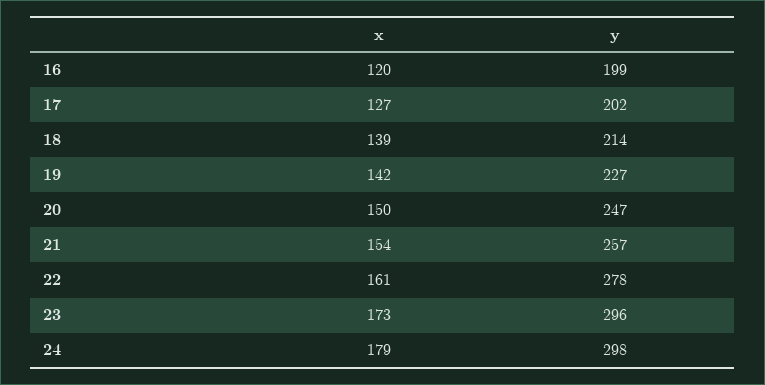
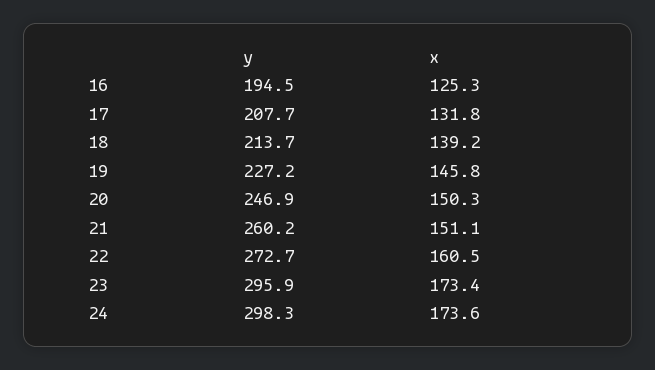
x, 16: 120 -> 125.3
y, 16: 199 -> 194.5
x, 17: 127 -> 131.8
y, 17: 202 -> 207.7
x, 19: 142 -> 145.8
x, 21: 154 -> 151.1
y, 21: 257 -> 260.2
y, 22: 278 -> 272.7
x, 24: 179 -> 173.6

